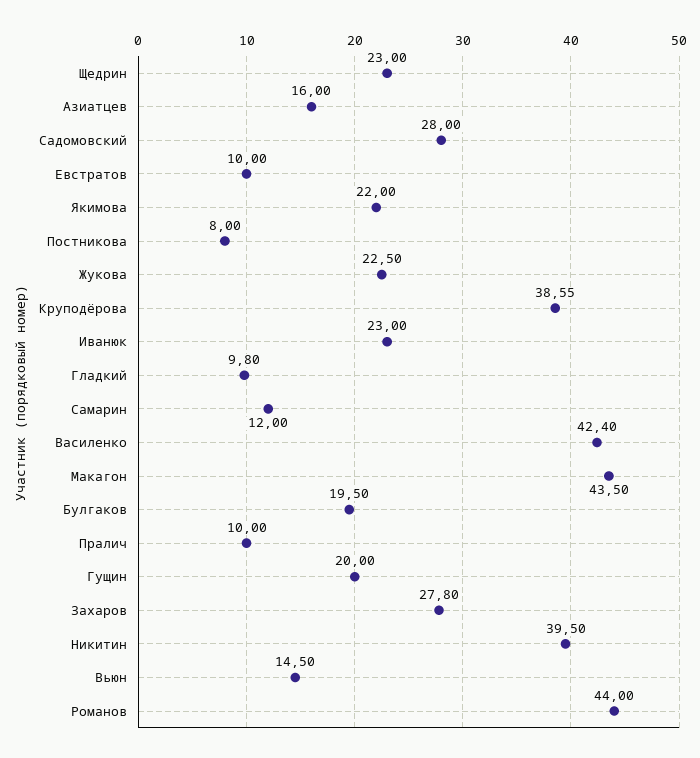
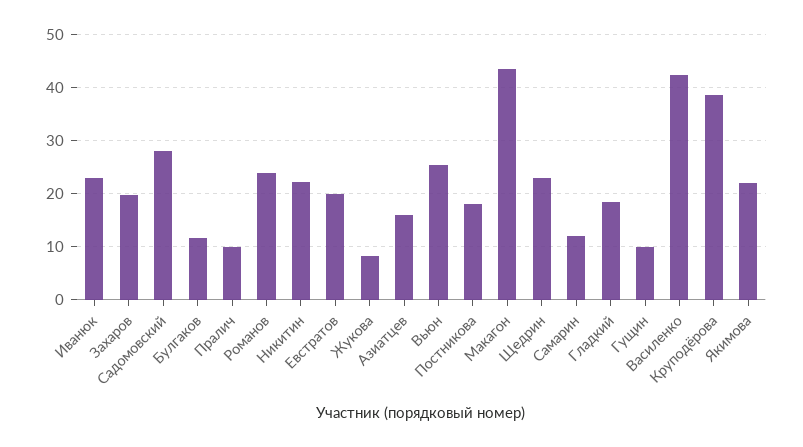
Евстратов: 10 -> 20
Постникова: 8 -> 18
Жукова: 22.5 -> 8
Гладкий: 9.8 -> 18
Булгаков: 19.5 -> 12
Гущин: 20 -> 10
Захаров: 27.8 -> 20
Никитин: 39.5 -> 22
Вьюн: 14.5 -> 26
Романов: 44 -> 24

